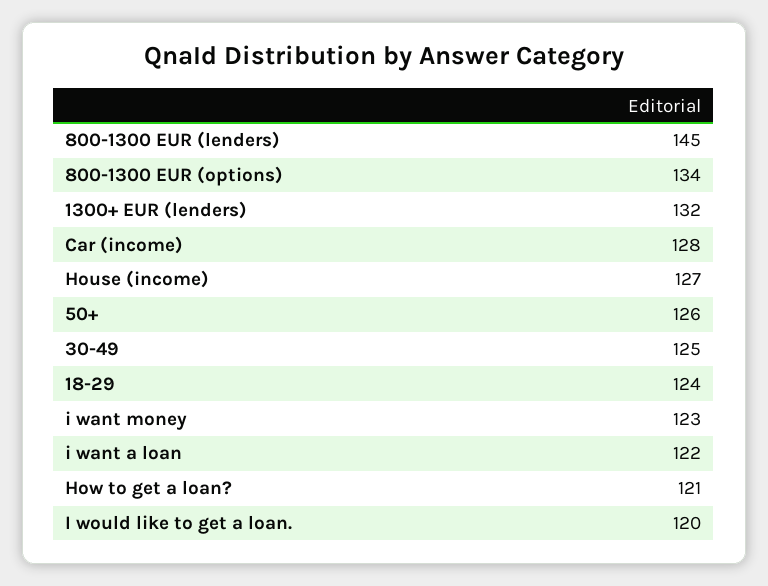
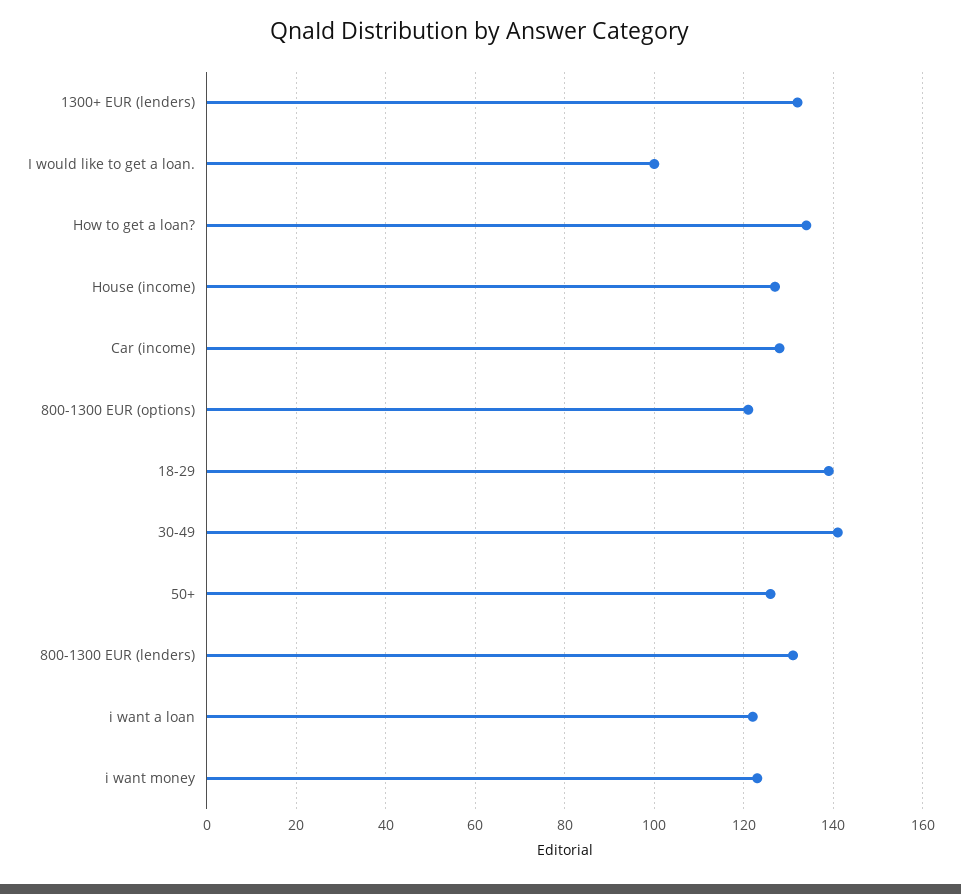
800-1300 EUR (lenders): 145 -> 130
800-1300 EUR (options): 134 -> 120
30-49: 125 -> 140
18-29: 124 -> 140
How to get a loan?: 121 -> 135
I would like to get a loan.: 120 -> 100

